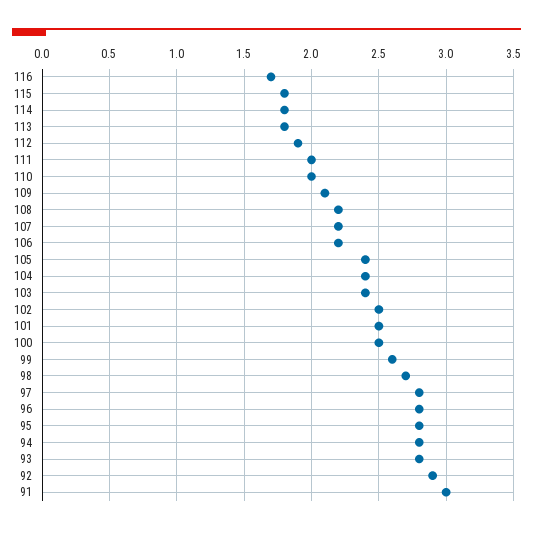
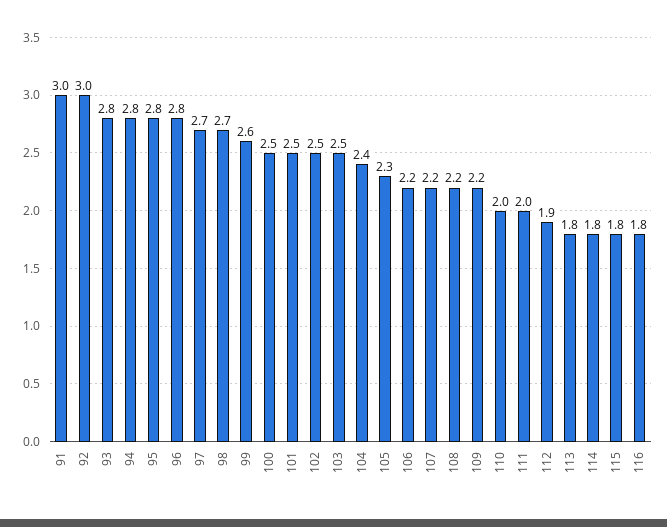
116: 1.7 -> 1.8
109: 2.1 -> 2.2
105: 2.4 -> 2.3
103: 2.4 -> 2.5
97: 2.8 -> 2.7
92: 2.9 -> 3

